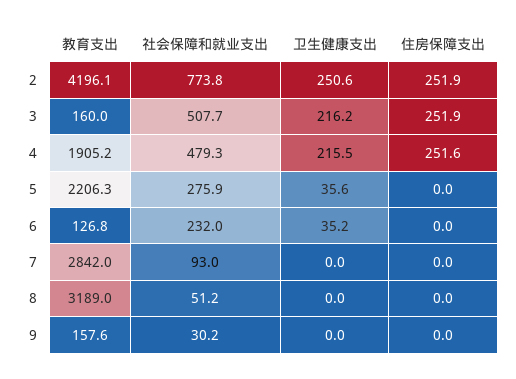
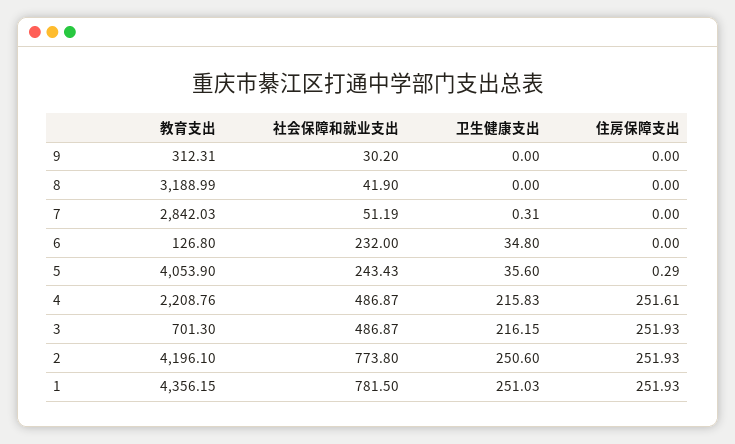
教育支出, 3: 160 -> 701.3
社会保障和就业支出, 3: 507.7 -> 486.87
教育支出, 4: 1905.2 -> 2208.76
社会保障和就业支出, 4: 479.3 -> 486.87
卫生健康支出, 4: 215.5 -> 215.83
教育支出, 5: 2206.3 -> 4053.9
社会保障和就业支出, 5: 275.9 -> 243.43
住房保障支出, 5: 0 -> 0.29
卫生健康支出, 6: 35.2 -> 34.8
社会保障和就业支出, 7: 93 -> 51.19
卫生健康支出, 7: 0 -> 0.31
社会保障和就业支出, 8: 51.2 -> 41.9
教育支出, 9: 157.6 -> 312.31
教育支出, 1: none -> 4356.15
社会保障和就业支出, 1: none -> 781.5
卫生健康支出, 1: none -> 251.03
住房保障支出, 1: none -> 251.93

